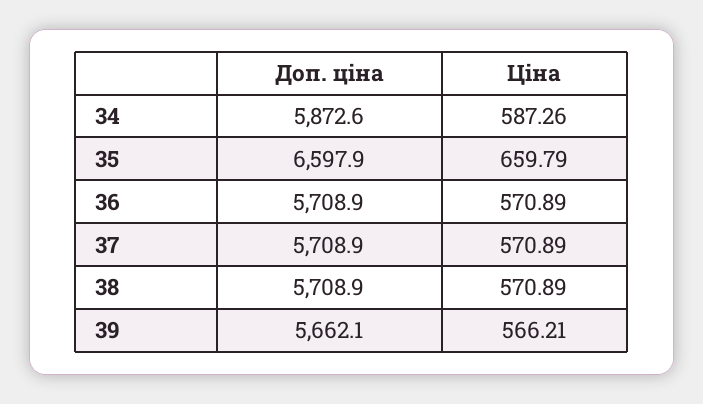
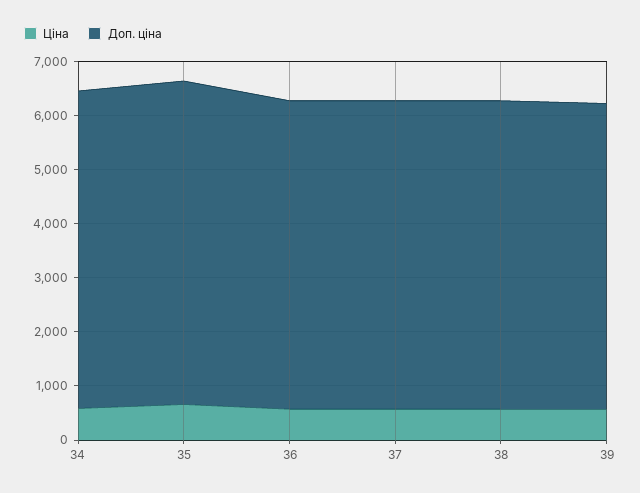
Доп. ціна, 35: 6597.9 -> 6000

